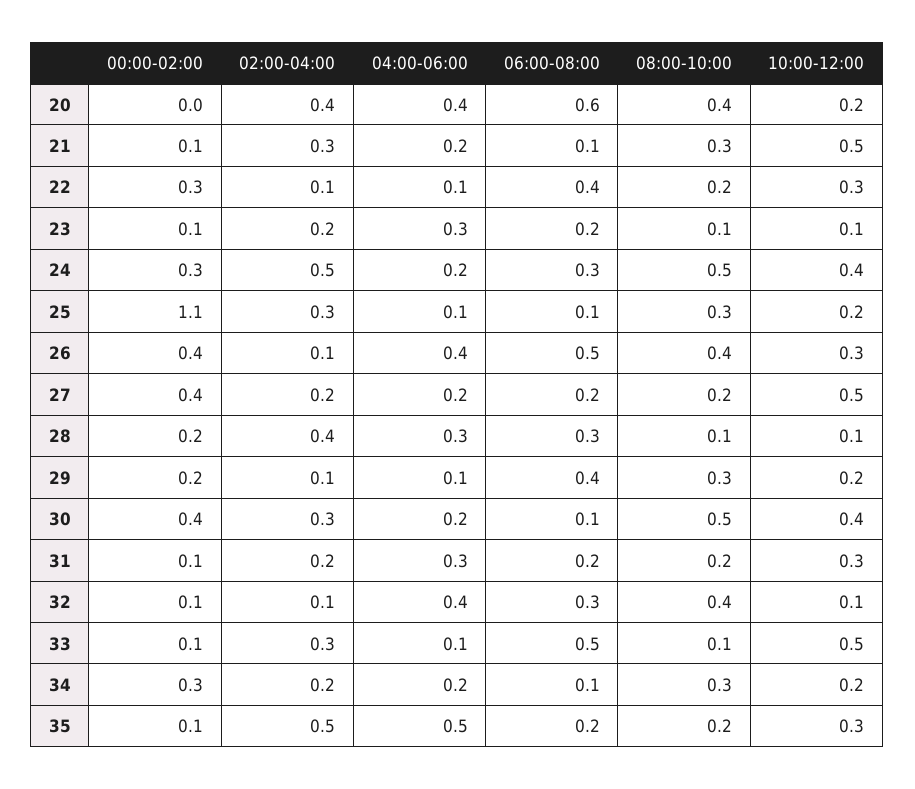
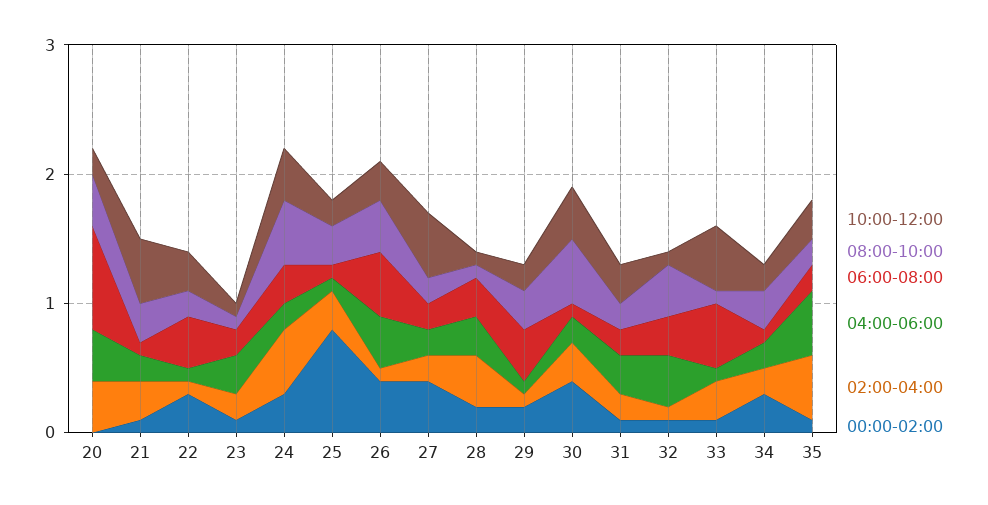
06:00-08:00, 20: 0.6 -> 0.8
00:00-02:00, 25: 1.1 -> 0.8

